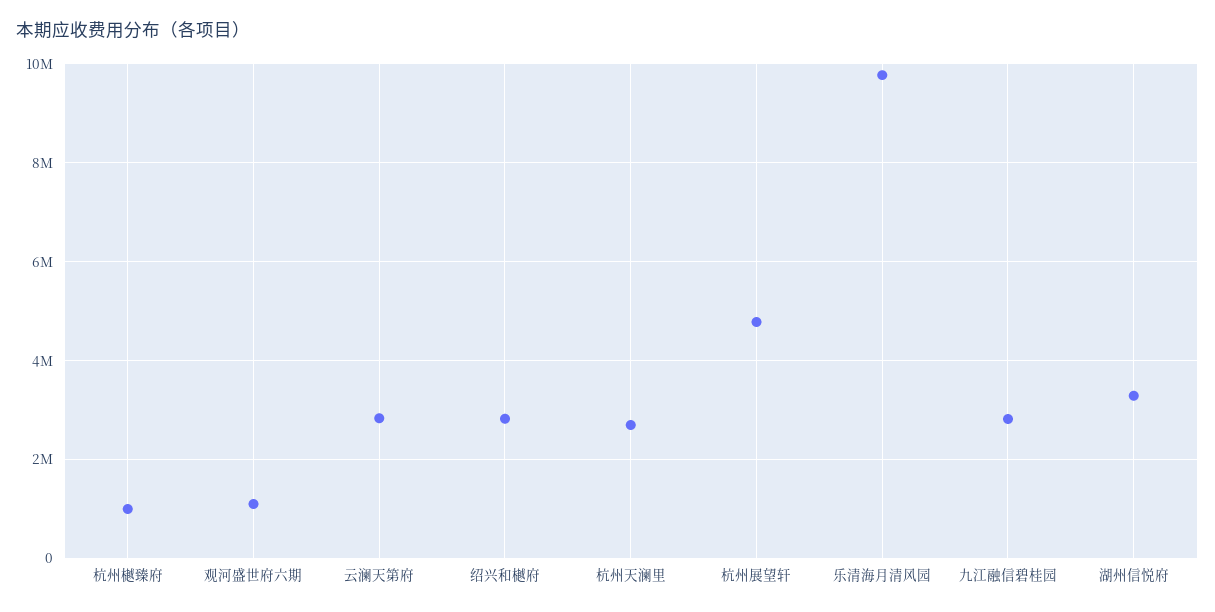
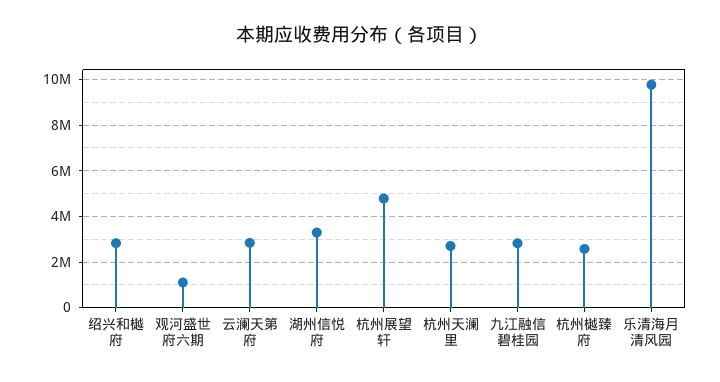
杭州樾臻府: 1000000 -> 2500000

